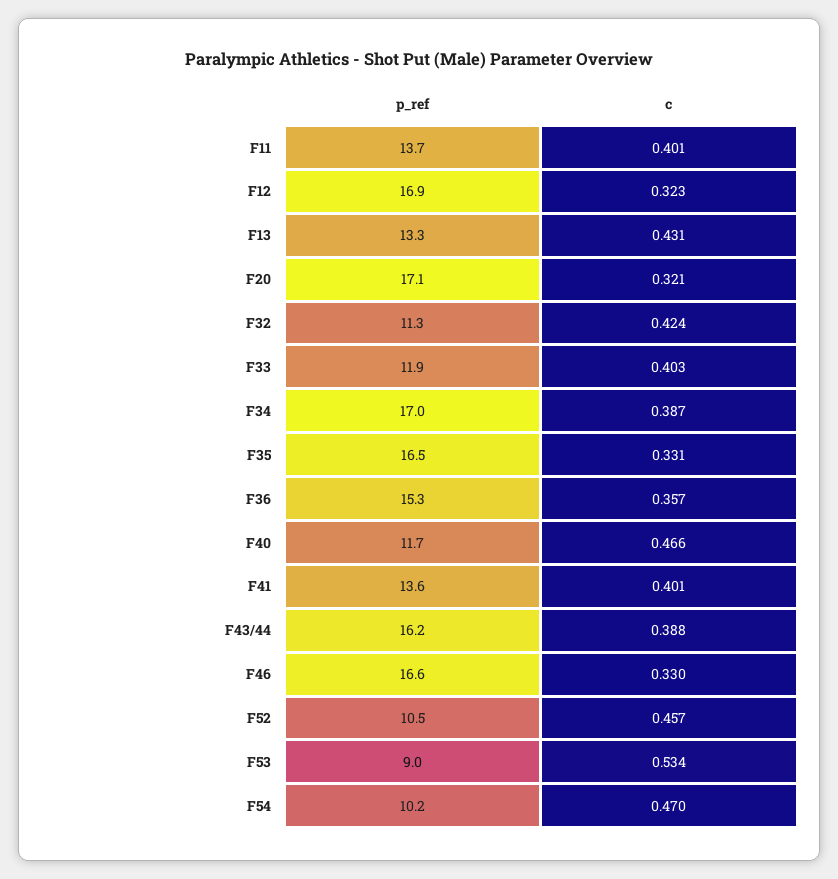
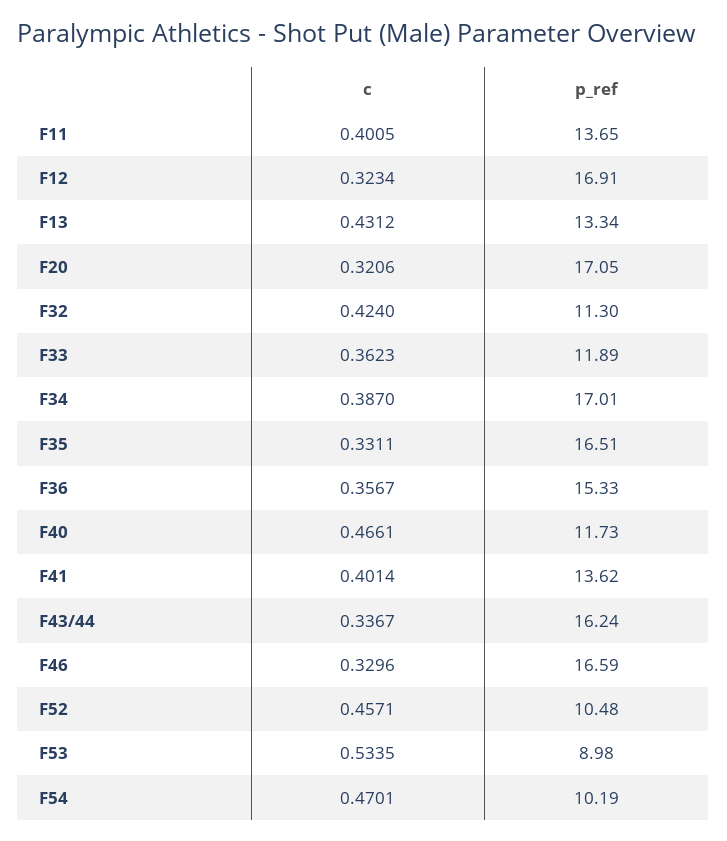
c, F33: 0.403 -> 0.3623
c, F43/44: 0.388 -> 0.3367

